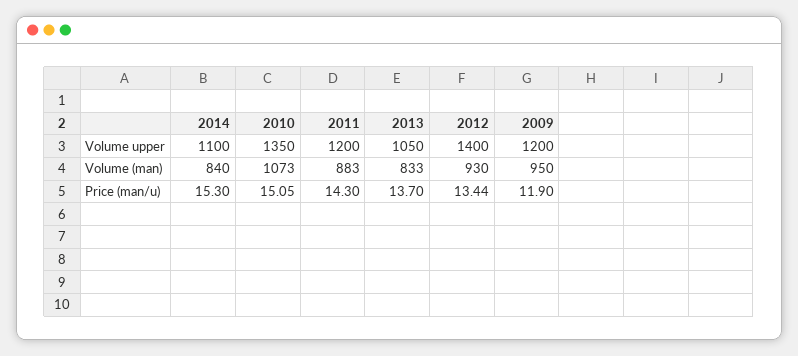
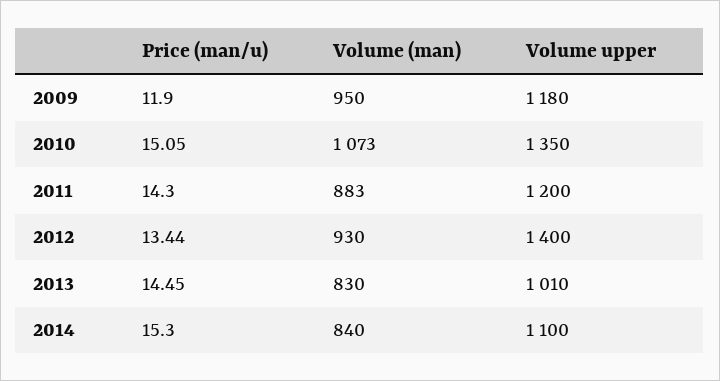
2013, Volume upper: 1050 -> 1010
2009, Volume upper: 1200 -> 1180
2013, Volume (man): 833 -> 830
2013, Price (man/u): 13.7 -> 14.45

